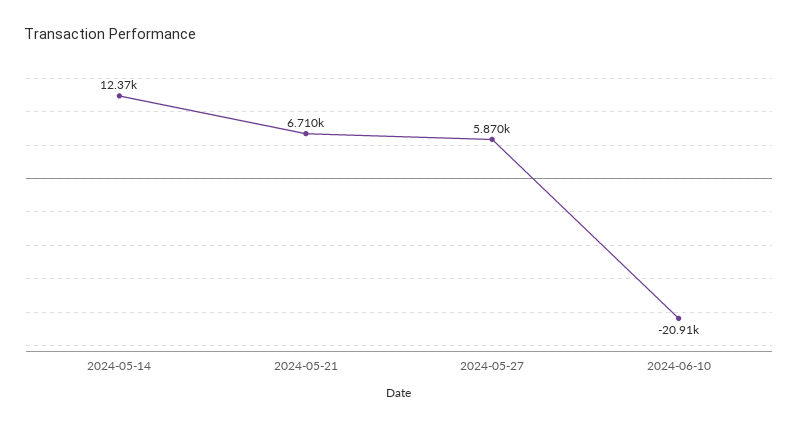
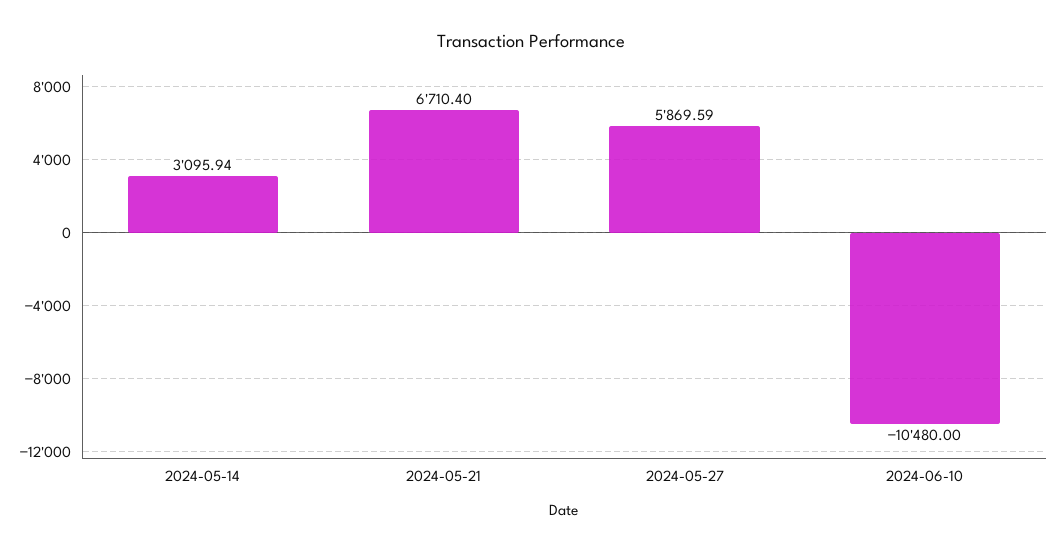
2024-05-14: 12370 -> 3095.94
2024-06-10: -20910 -> -10480

